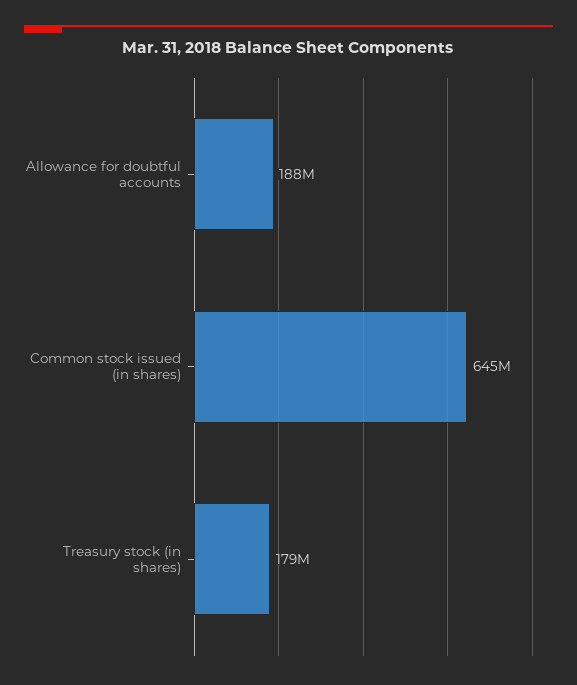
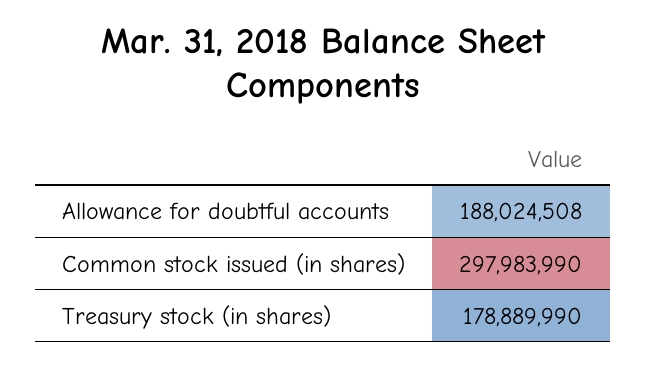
Common stock issued (in shares): 645000000 -> 297983990

